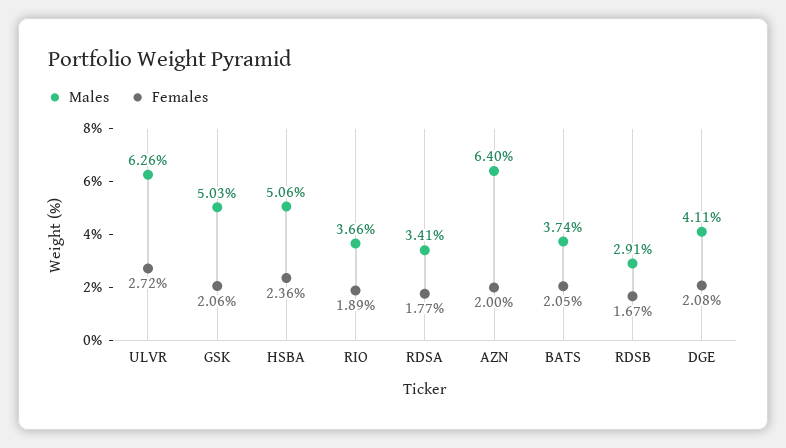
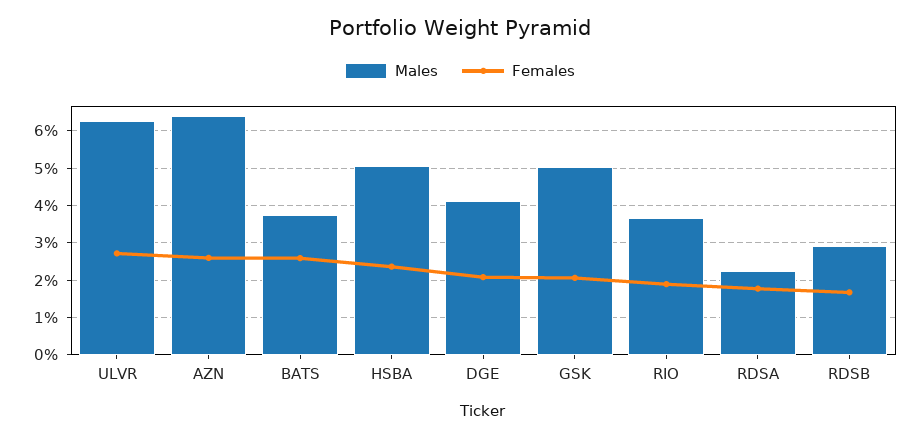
Males, RDSA: 3.41 -> 2.2
Females, AZN: 2 -> 2.6
Females, BATS: 2.05 -> 2.6

